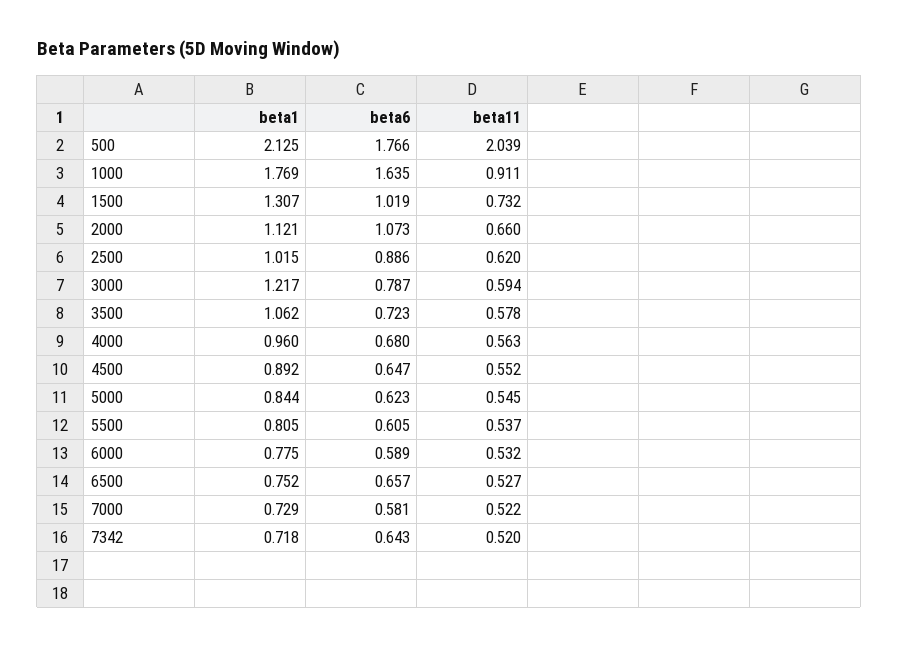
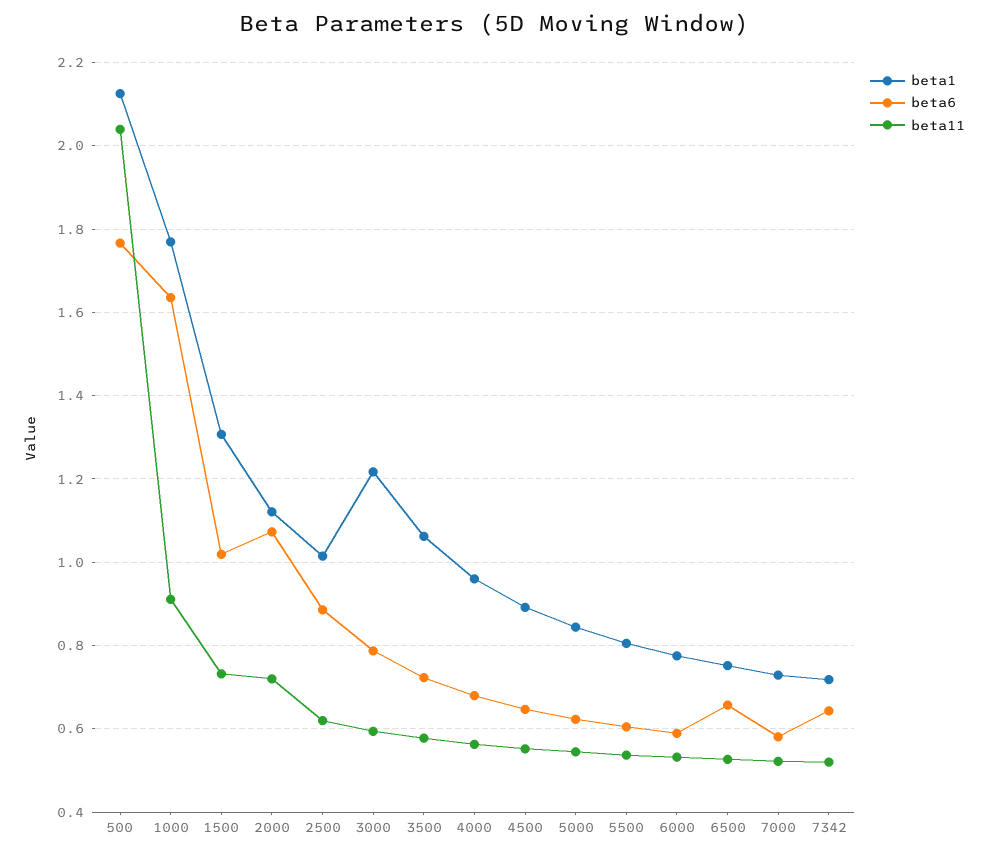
beta11, 2000: 0.66 -> 0.72

